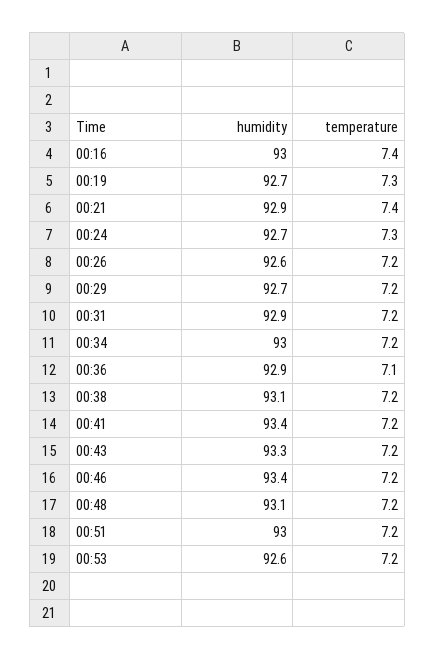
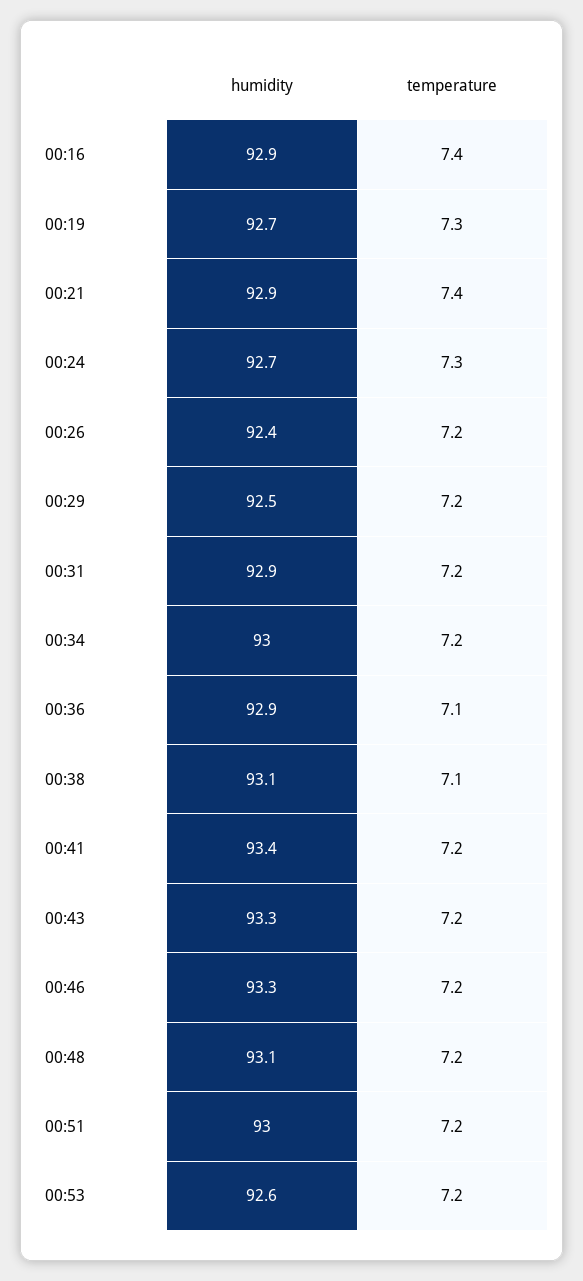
humidity, 00:16: 93 -> 92.9
humidity, 00:26: 92.6 -> 92.4
humidity, 00:29: 92.7 -> 92.5
temperature, 00:38: 7.2 -> 7.1
humidity, 00:46: 93.4 -> 93.3

